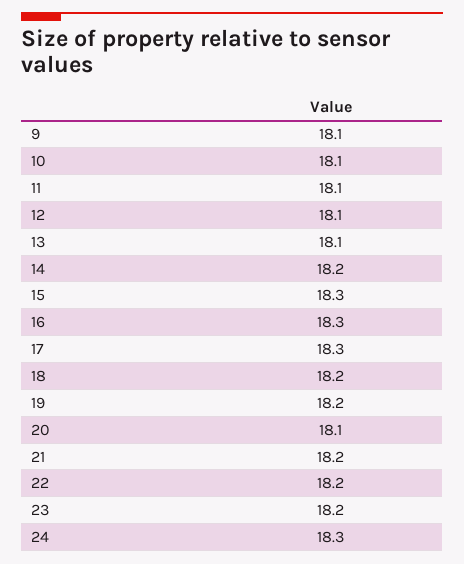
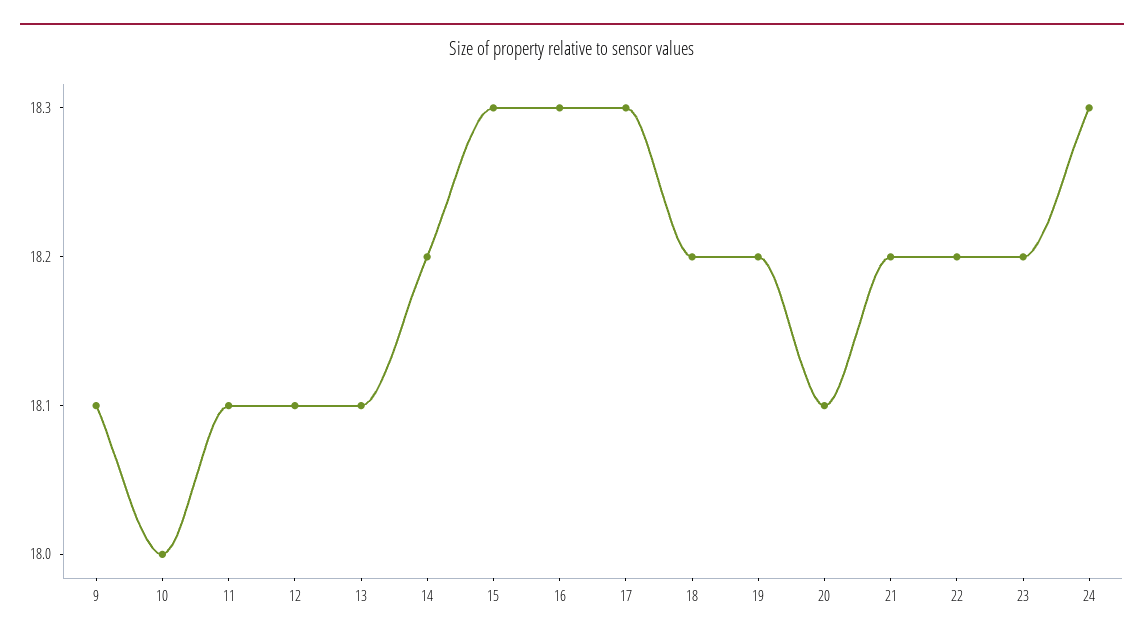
10: 18.1 -> 18

